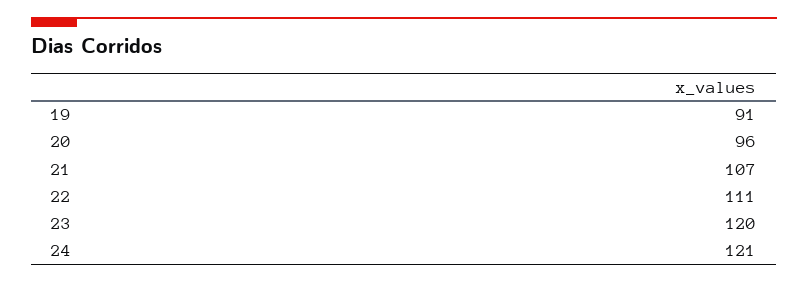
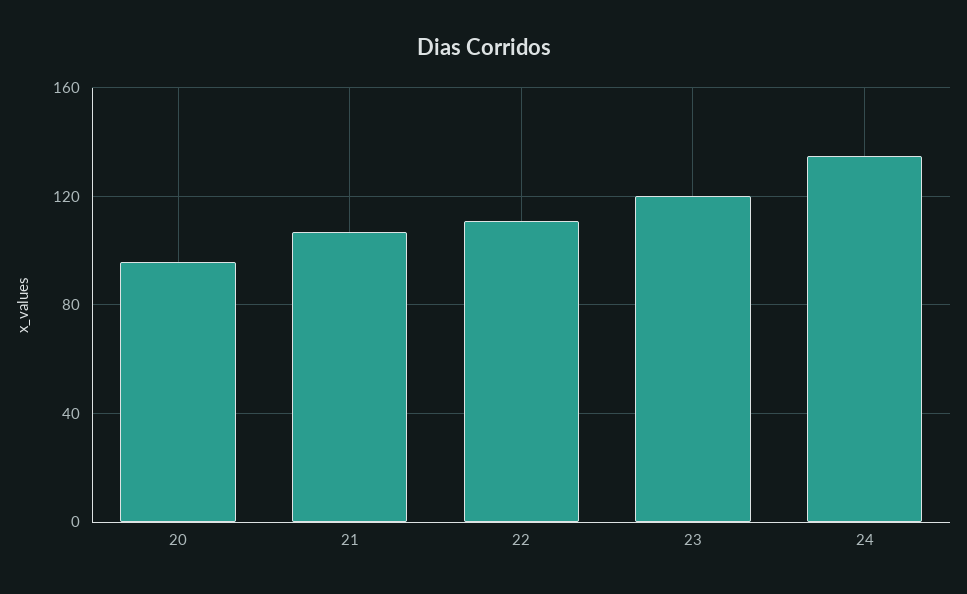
19: 91 -> none
24: 121 -> 135

